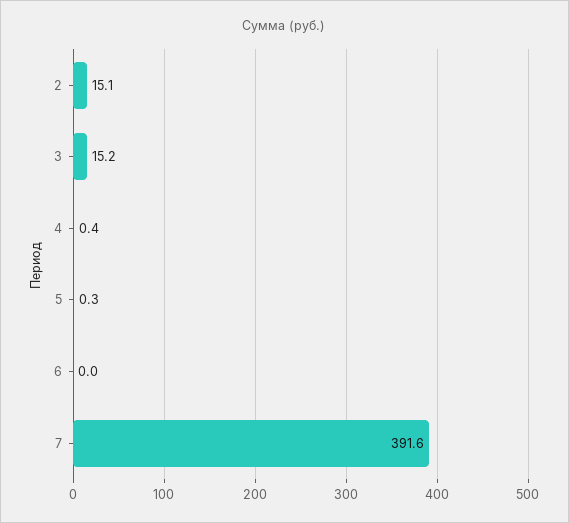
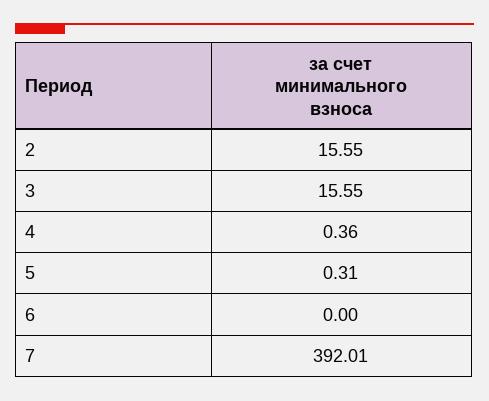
2: 15.1 -> 15.55
3: 15.2 -> 15.55
7: 391.6 -> 392.01

